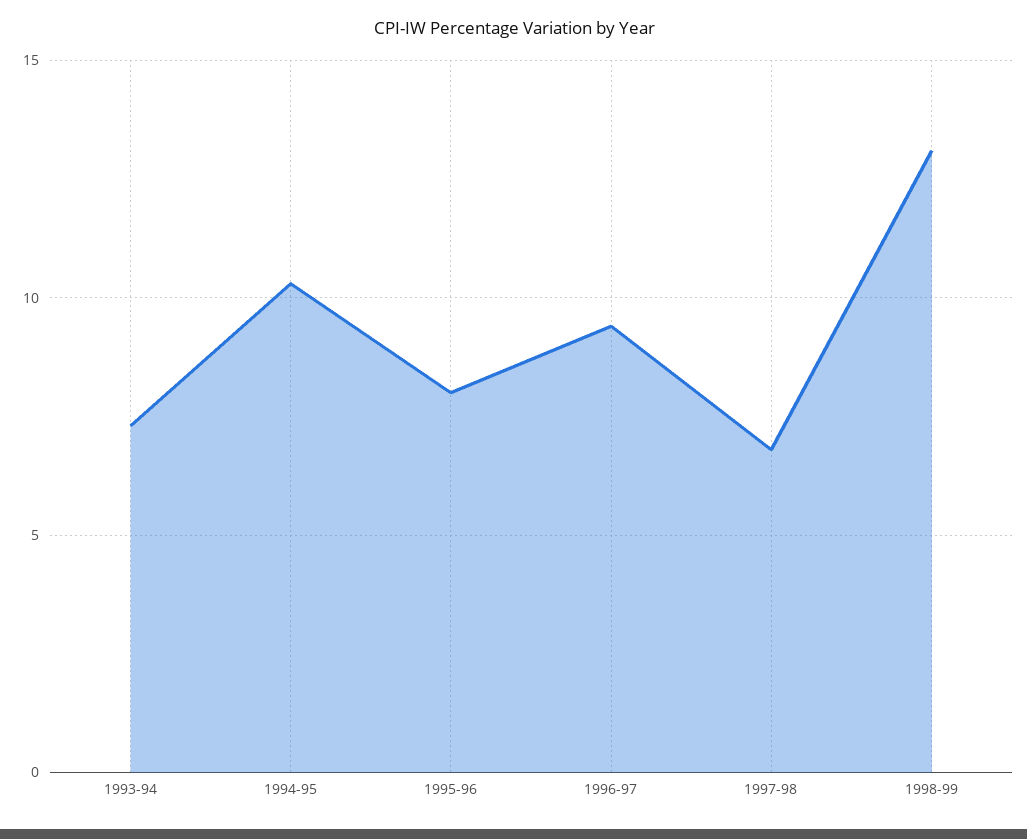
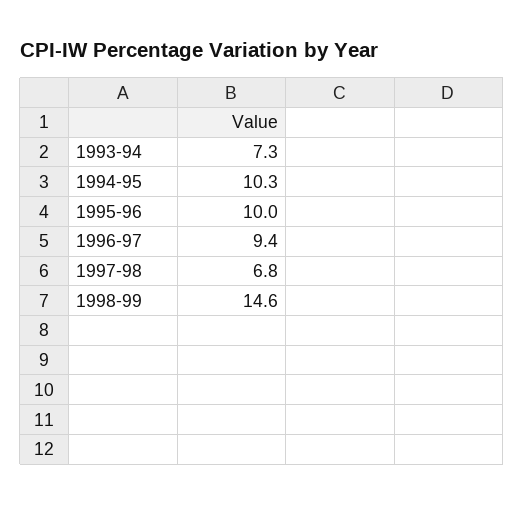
1995-96: 8 -> 10
1998-99: 13 -> 14.6

